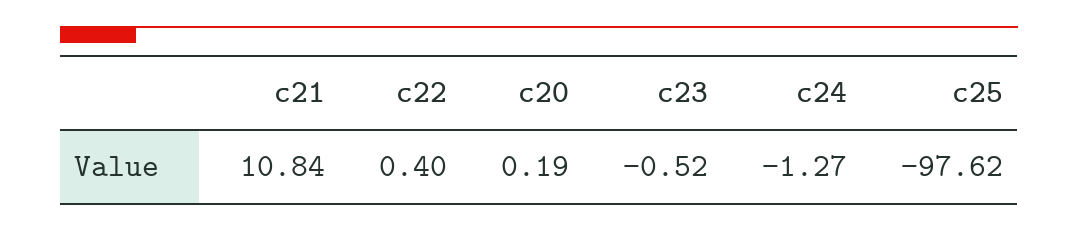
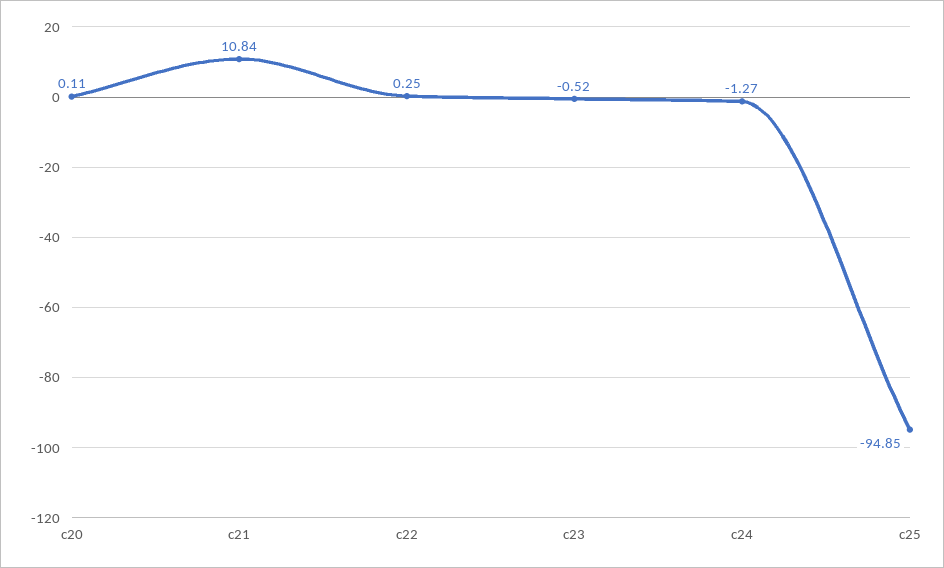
c22: 0.4 -> 0.25
c20: 0.19 -> 0.11
c25: -97.62 -> -94.85

